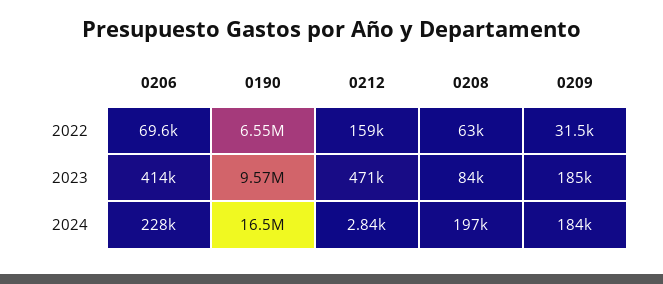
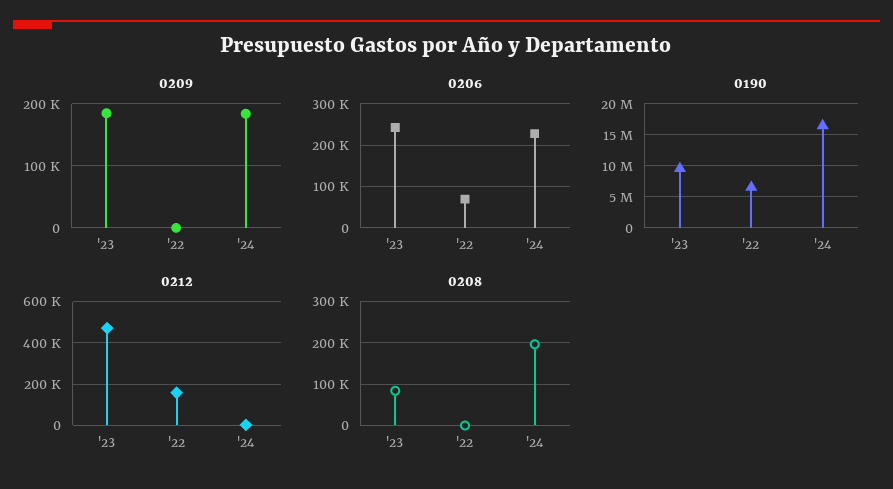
0208, 2022: 63000 -> 0
0209, 2022: 31500 -> 0
0206, 2023: 414000 -> 240000

